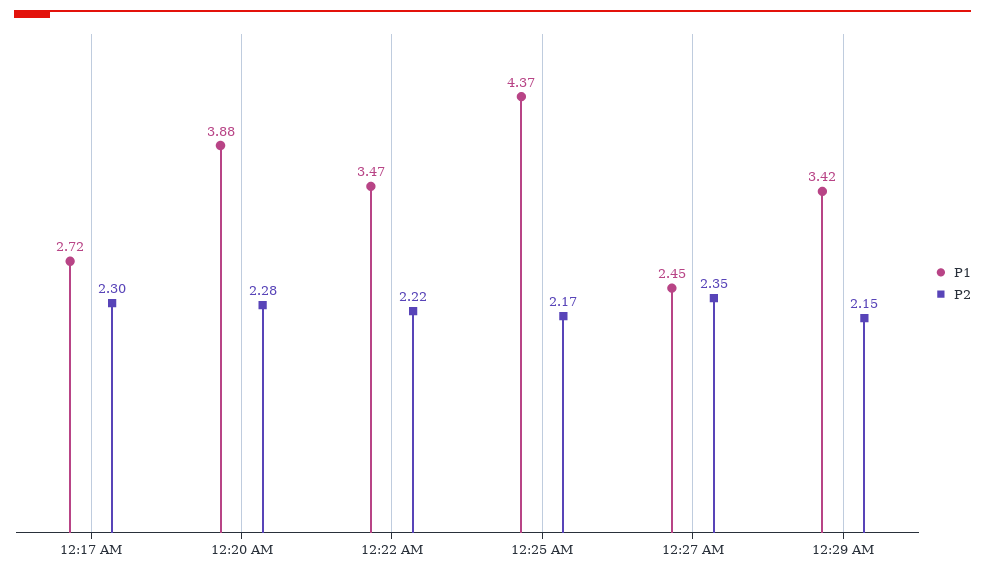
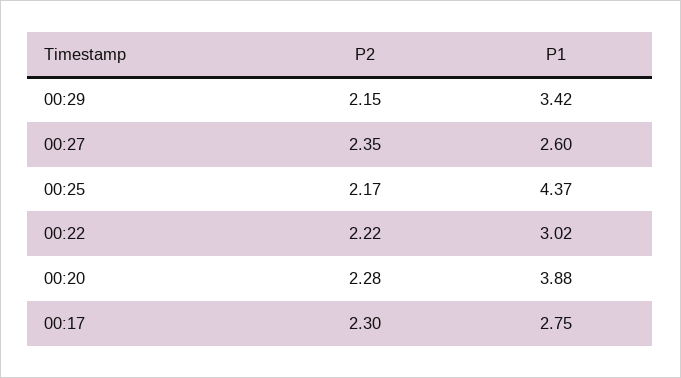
P1, 12:17 AM: 2.72 -> 2.75
P1, 12:22 AM: 3.47 -> 3.02
P1, 12:27 AM: 2.45 -> 2.6

